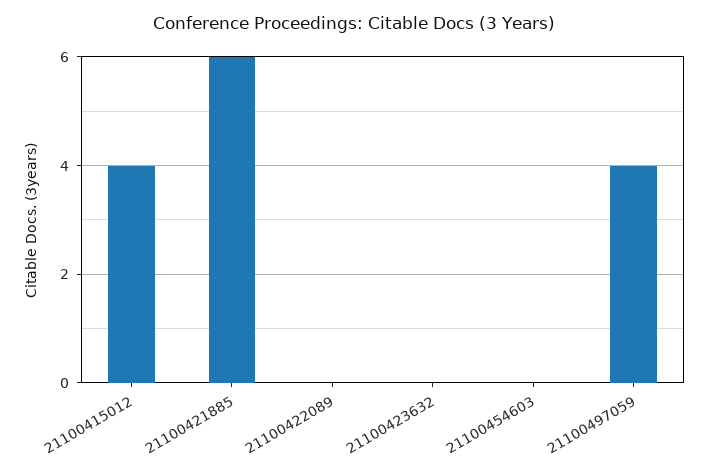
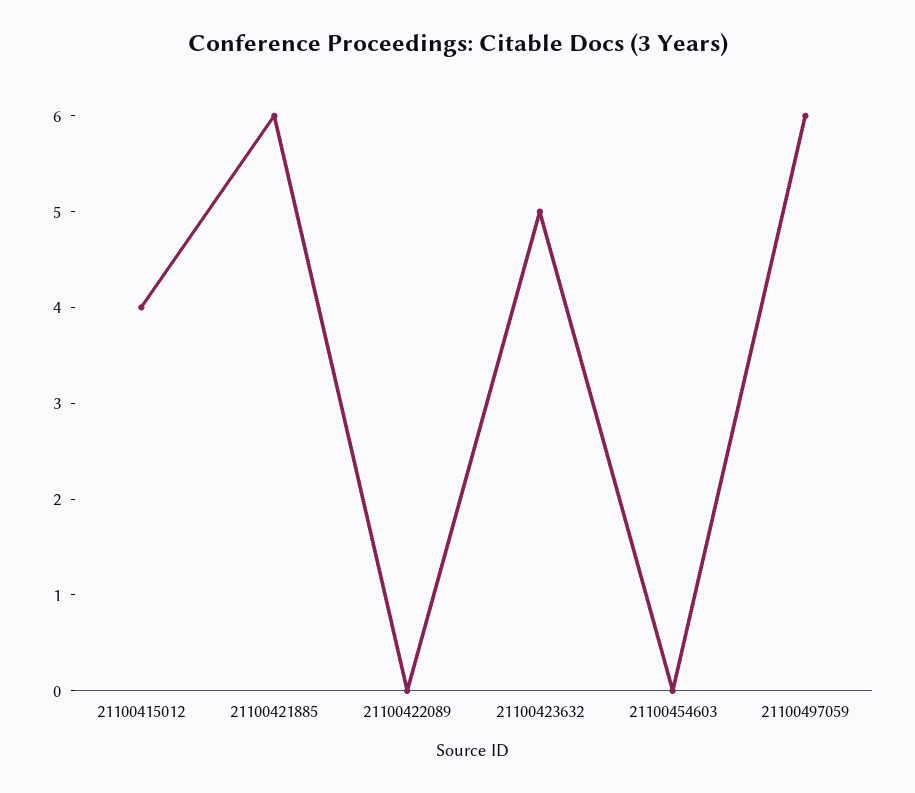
21100423632: 0 -> 5
21100497059: 4 -> 6

